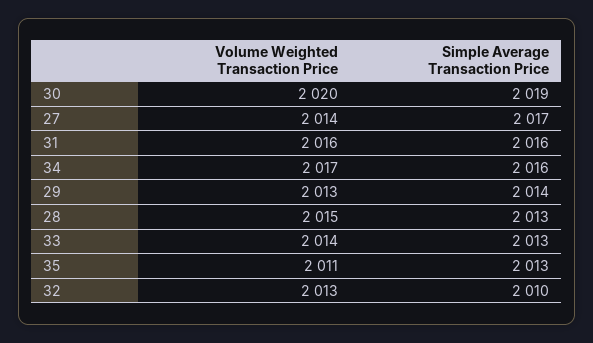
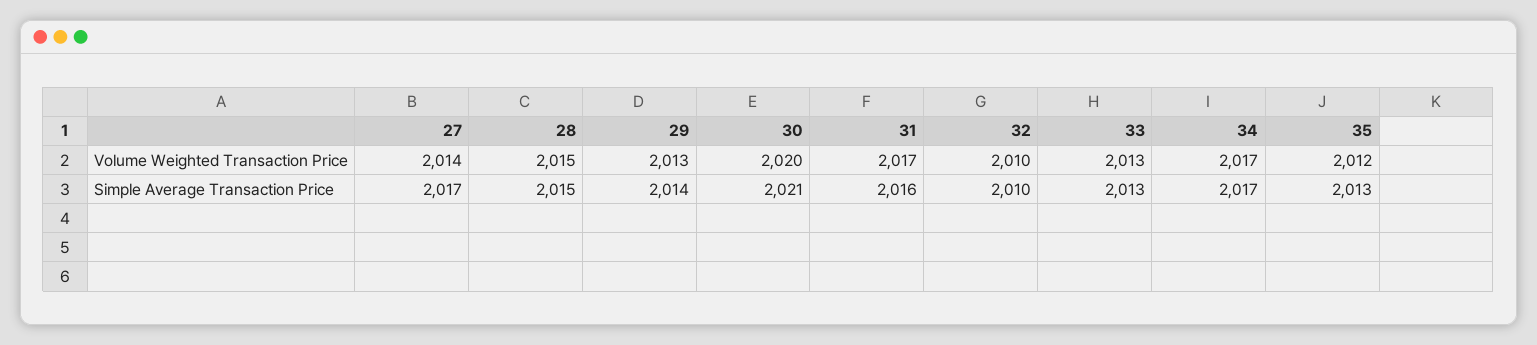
Simple Average Transaction Price, 30: 2019 -> 2021
Volume Weighted Transaction Price, 31: 2016 -> 2017
Simple Average Transaction Price, 34: 2016 -> 2017
Simple Average Transaction Price, 28: 2013 -> 2015
Volume Weighted Transaction Price, 33: 2014 -> 2013
Volume Weighted Transaction Price, 35: 2011 -> 2012
Volume Weighted Transaction Price, 32: 2013 -> 2010

